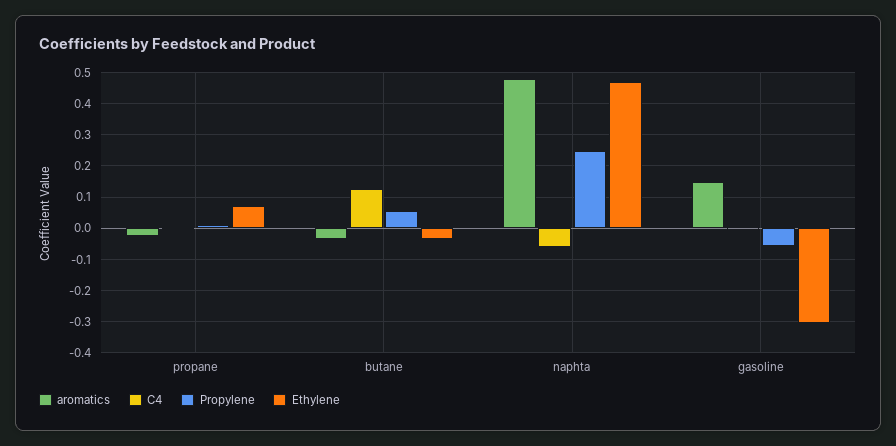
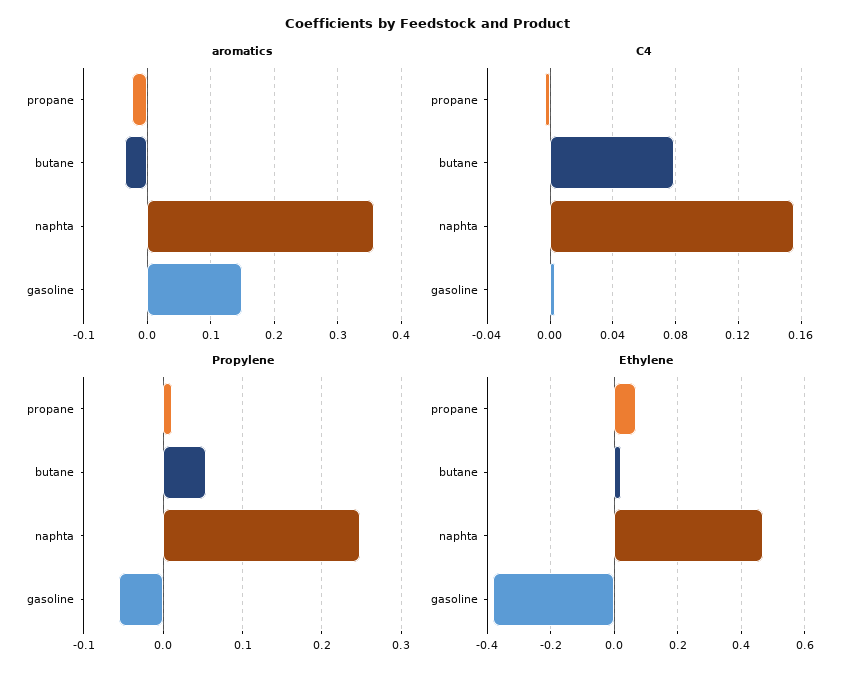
C4, butane: 0.12 -> 0.08
Ethylene, butane: -0.04 -> 0.02
aromatics, naphta: 0.48 -> 0.36
C4, naphta: -0.06 -> 0.155
Ethylene, gasoline: -0.3 -> -0.38

